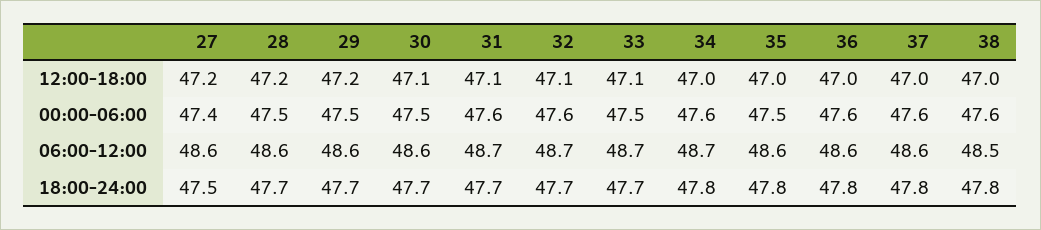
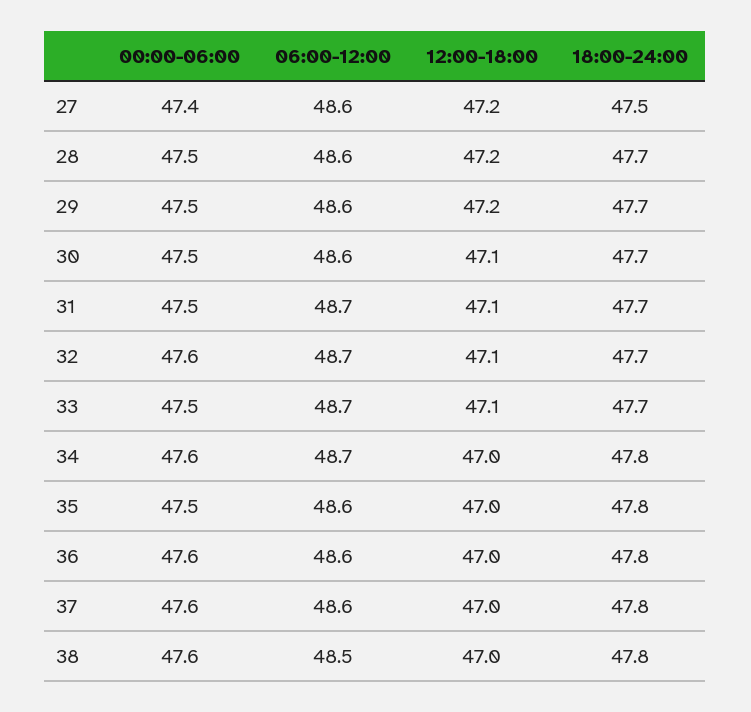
31, 00:00-06:00: 47.6 -> 47.5

